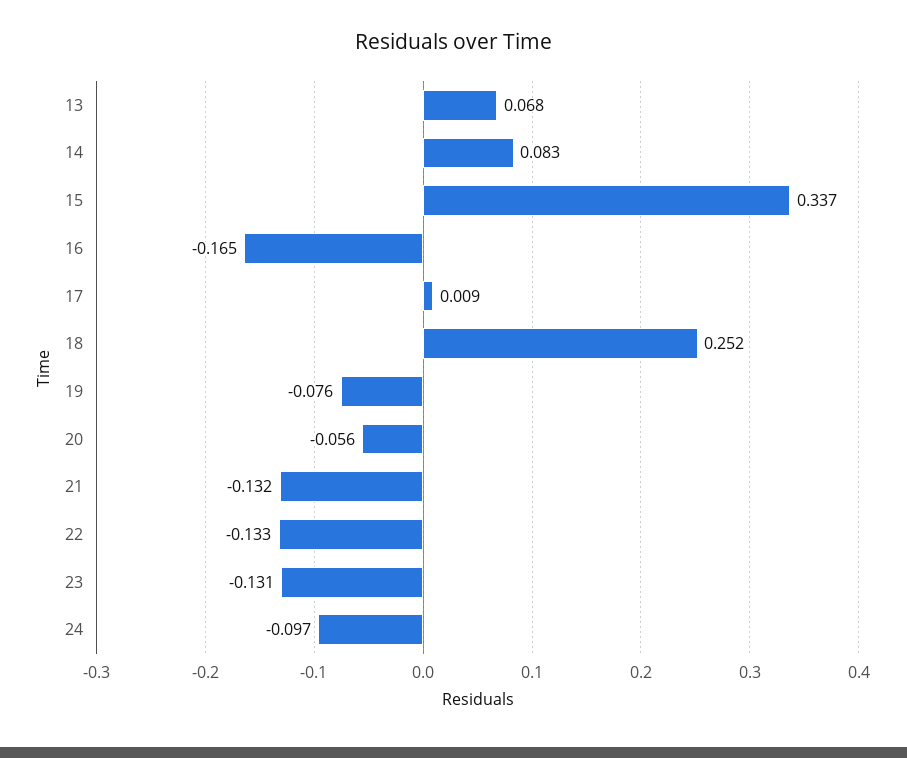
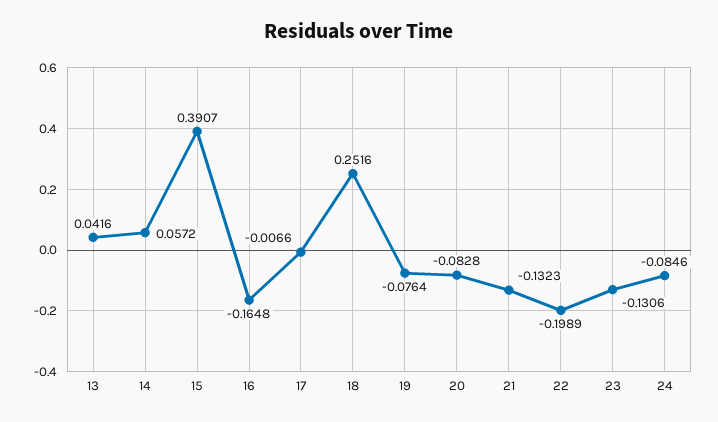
13: 0.068 -> 0.0416
14: 0.083 -> 0.0572
15: 0.337 -> 0.3907
17: 0.009 -> -0.0066
20: -0.056 -> -0.0828
22: -0.133 -> -0.1989
24: -0.097 -> -0.0846

